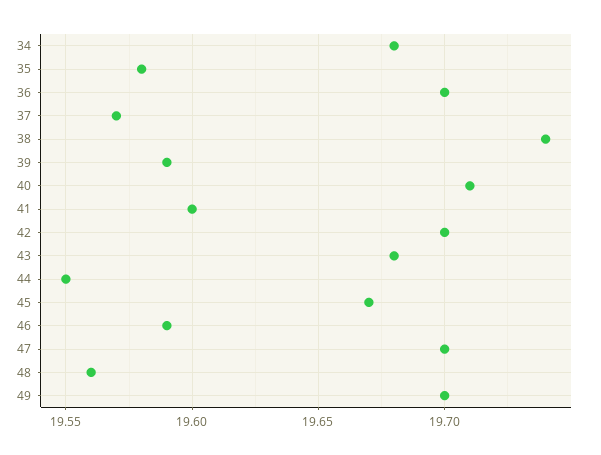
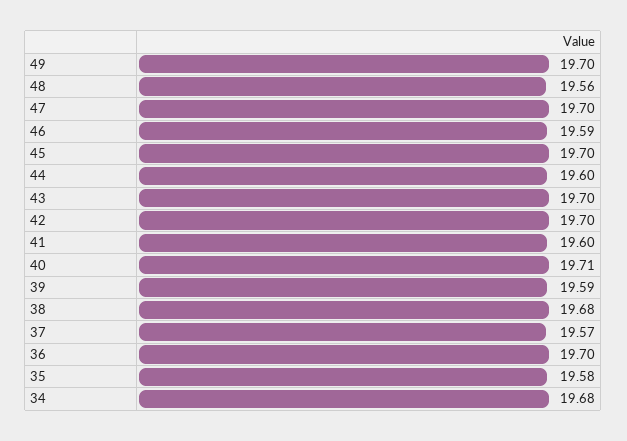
38: 19.74 -> 19.68
43: 19.68 -> 19.7
44: 19.55 -> 19.6
45: 19.67 -> 19.7

